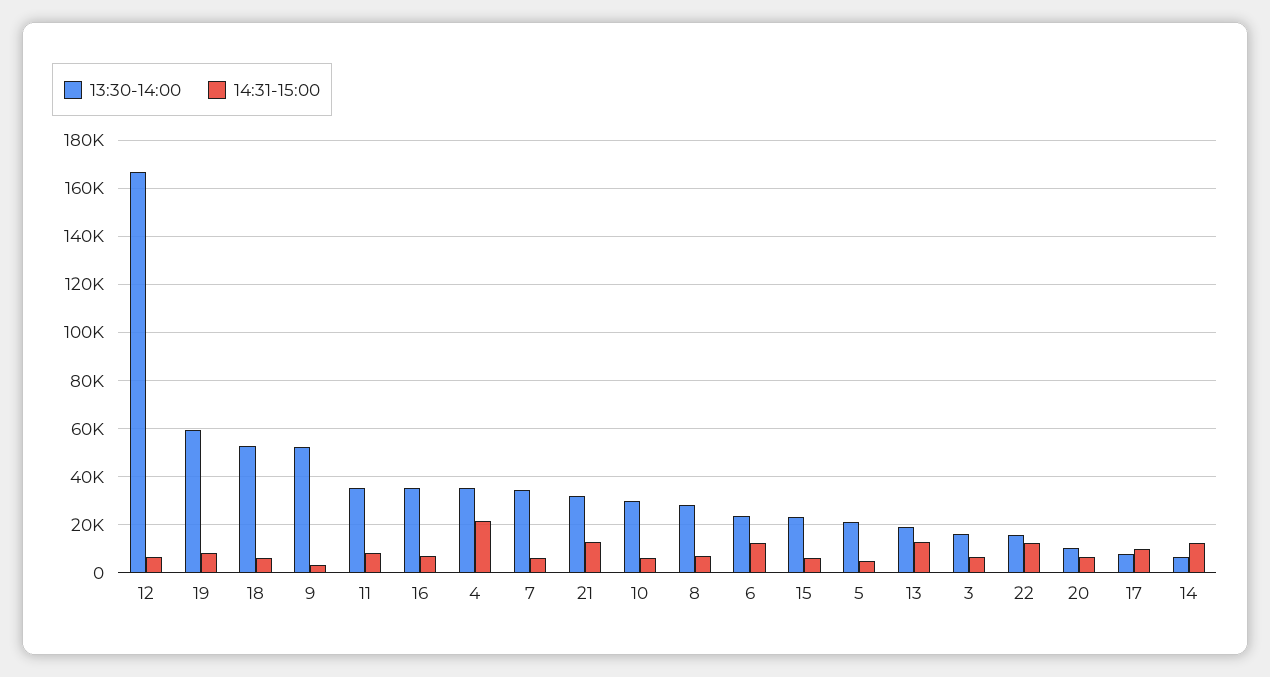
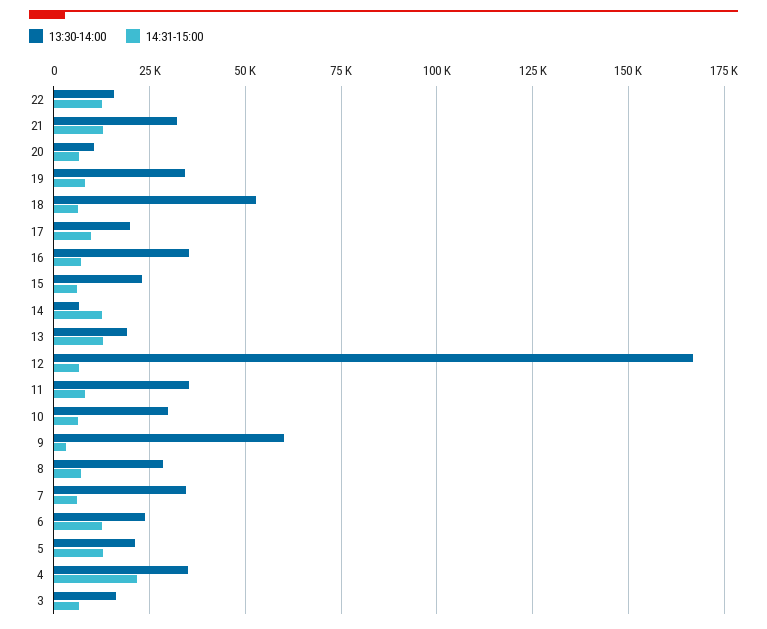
13:30-14:00, 19: 60000 -> 35000
13:30-14:00, 9: 52500 -> 60000
14:31-15:00, 5: 5000 -> 12500
13:30-14:00, 17: 7500 -> 20000

